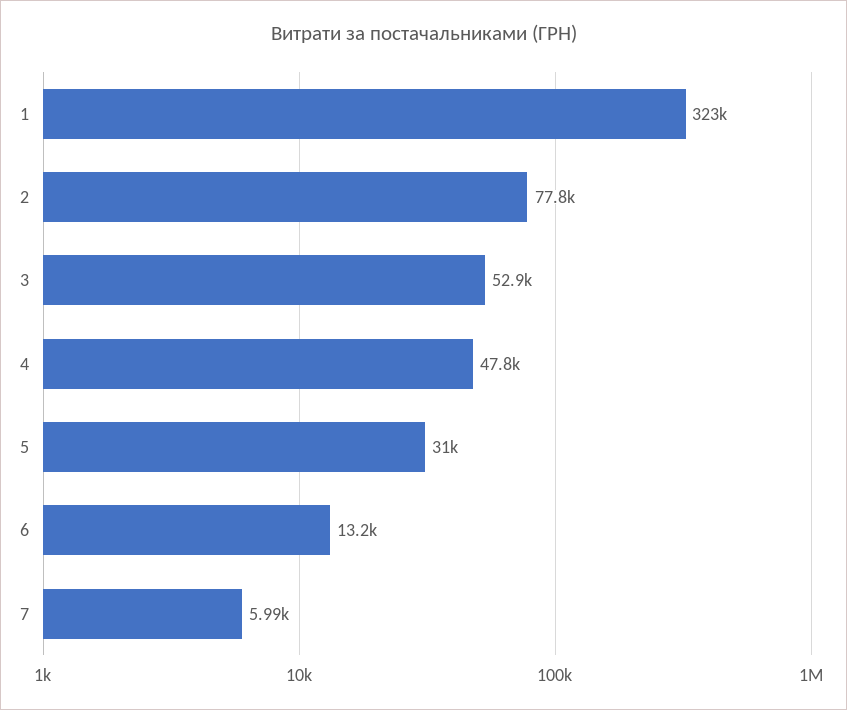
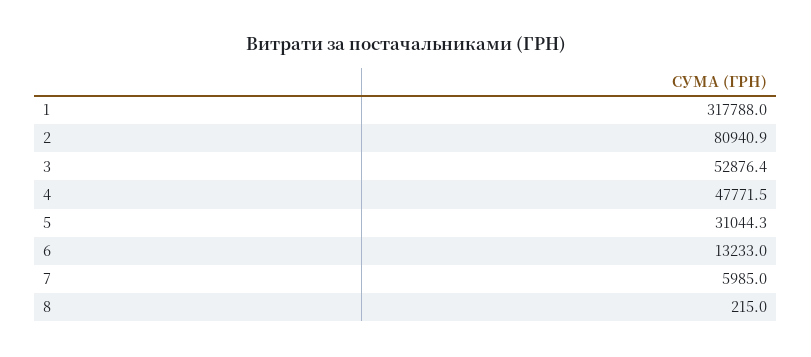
1: 323000 -> 317788
2: 77800 -> 80940.9
8: none -> 215

